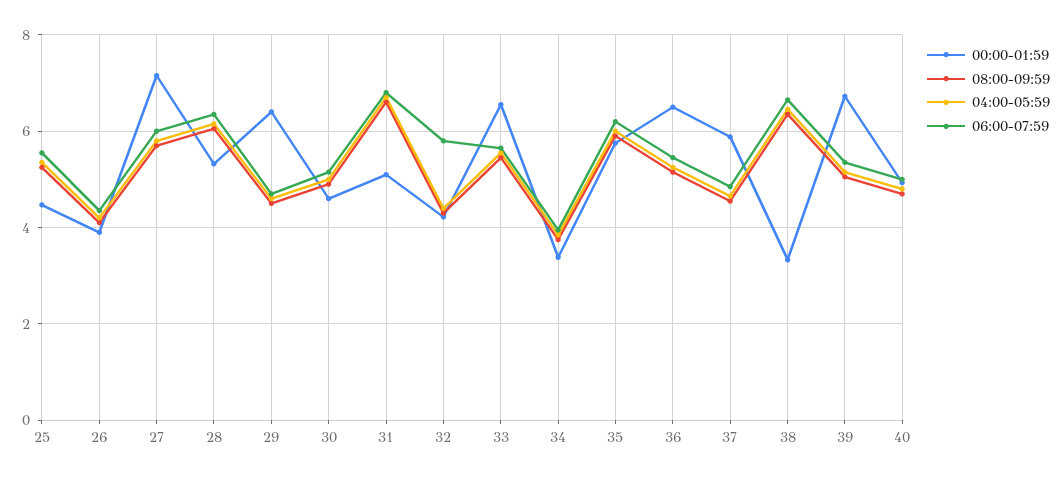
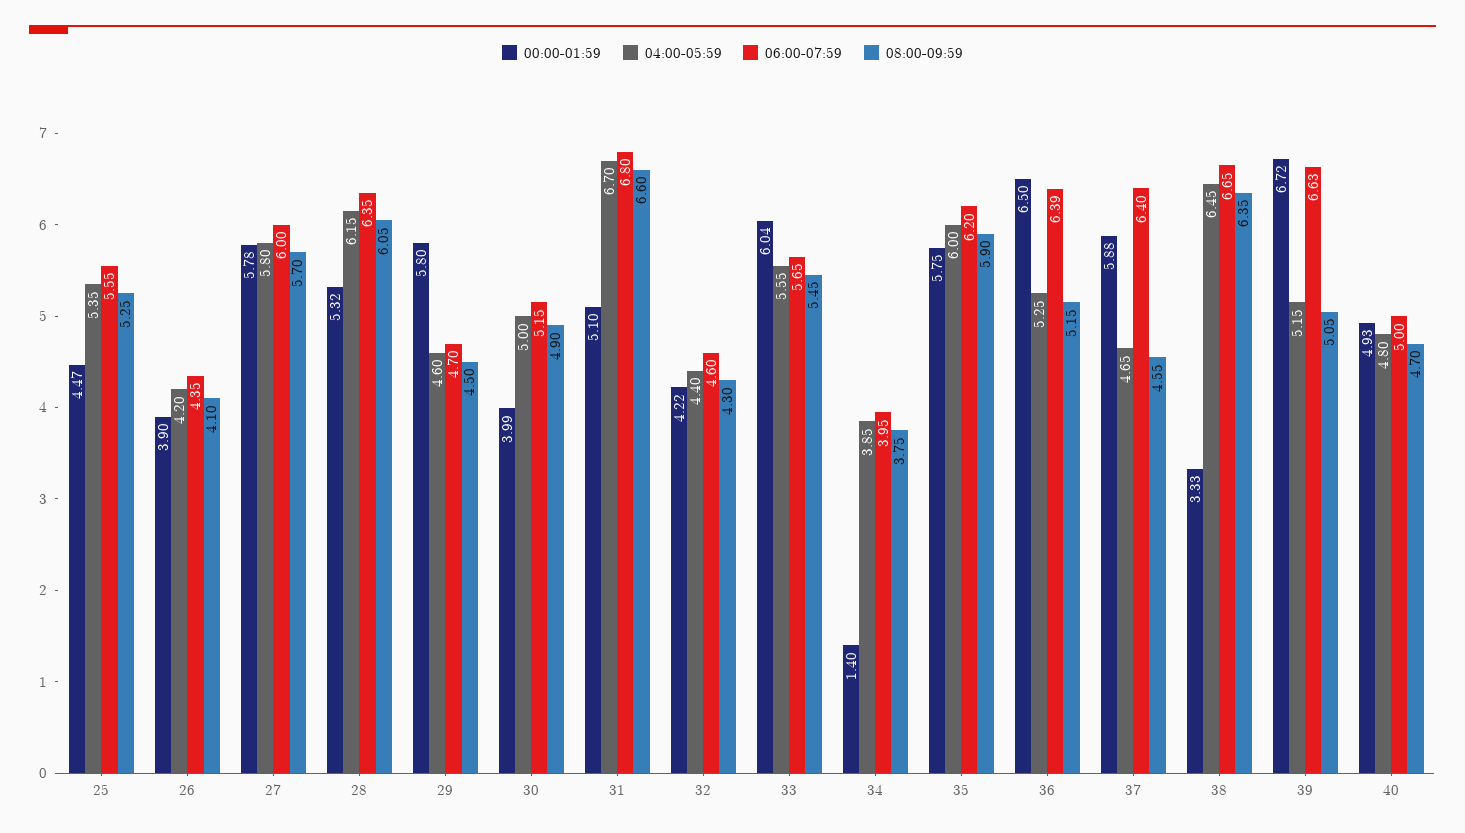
00:00-01:59, 27: 7.2 -> 5.78
00:00-01:59, 29: 6.4 -> 5.8
00:00-01:59, 30: 4.6 -> 3.99
06:00-07:59, 32: 5.8 -> 4.6
00:00-01:59, 33: 6.6 -> 6.04
00:00-01:59, 34: 3.4 -> 1.4
06:00-07:59, 36: 5.4 -> 6.39
06:00-07:59, 37: 4.8 -> 6.4
06:00-07:59, 39: 5.4 -> 6.63

